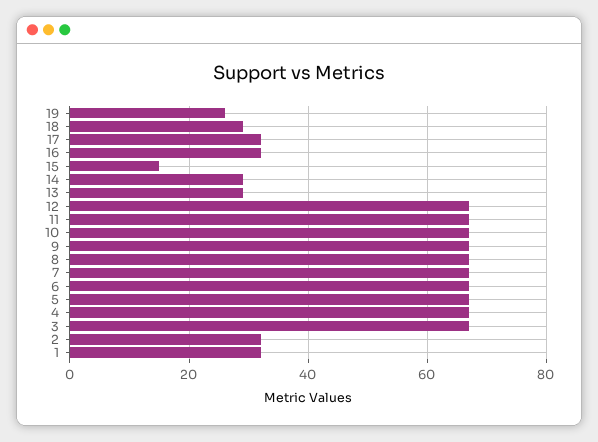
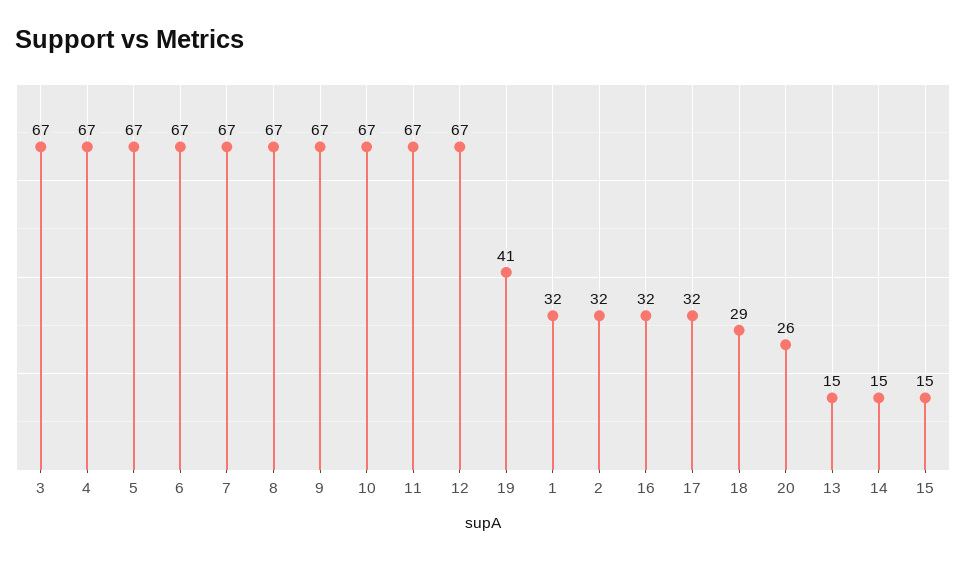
19: 25 -> 41
14: 30 -> 15
13: 30 -> 15
20: none -> 26

